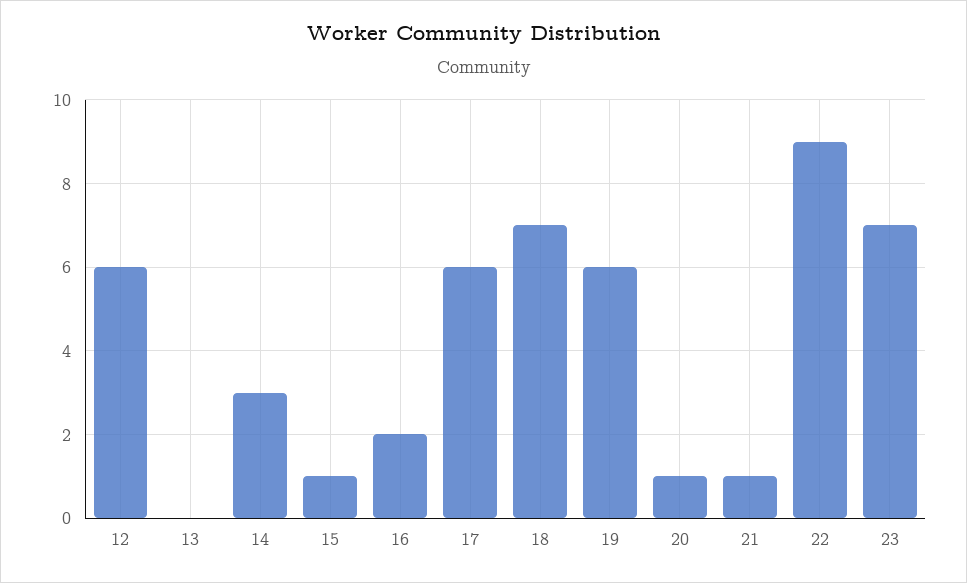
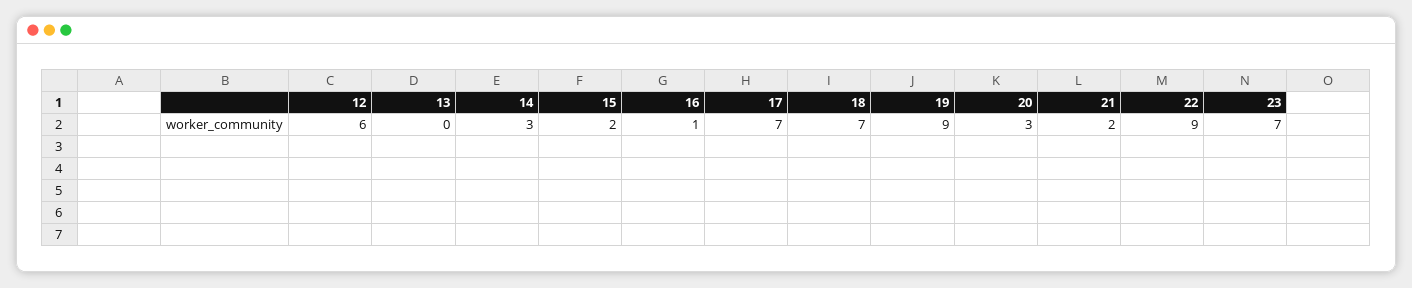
15: 1 -> 2
16: 2 -> 1
17: 6 -> 7
19: 6 -> 9
20: 1 -> 3
21: 1 -> 2

